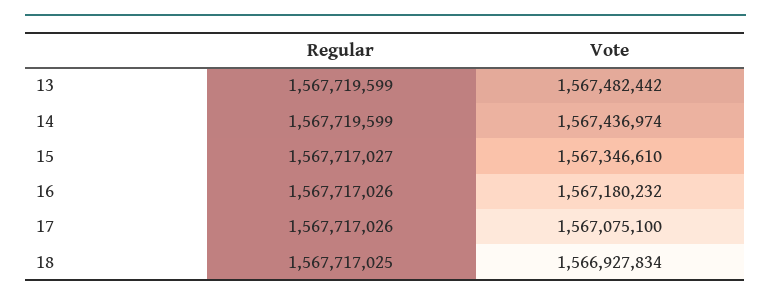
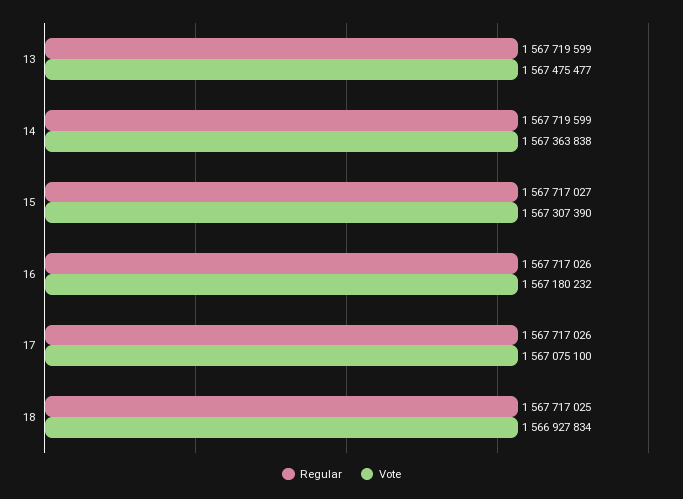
Vote, 13: 1567482442 -> 1567475477
Vote, 14: 1567436974 -> 1567363838
Vote, 15: 1567346610 -> 1567307390

